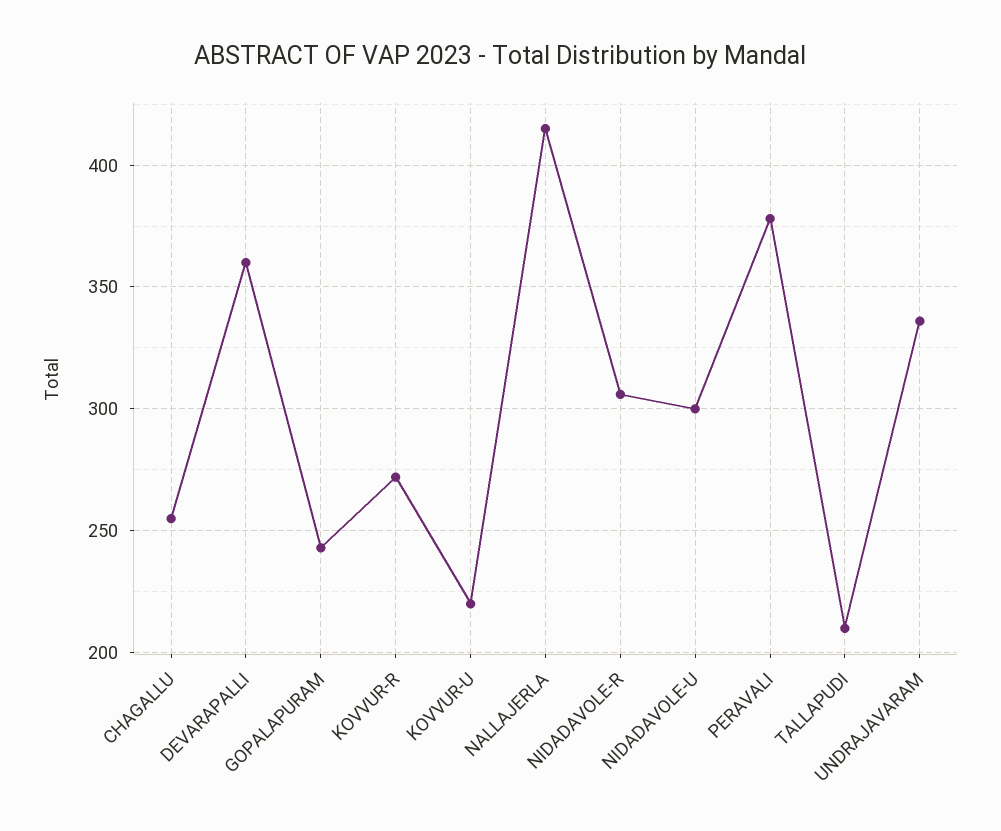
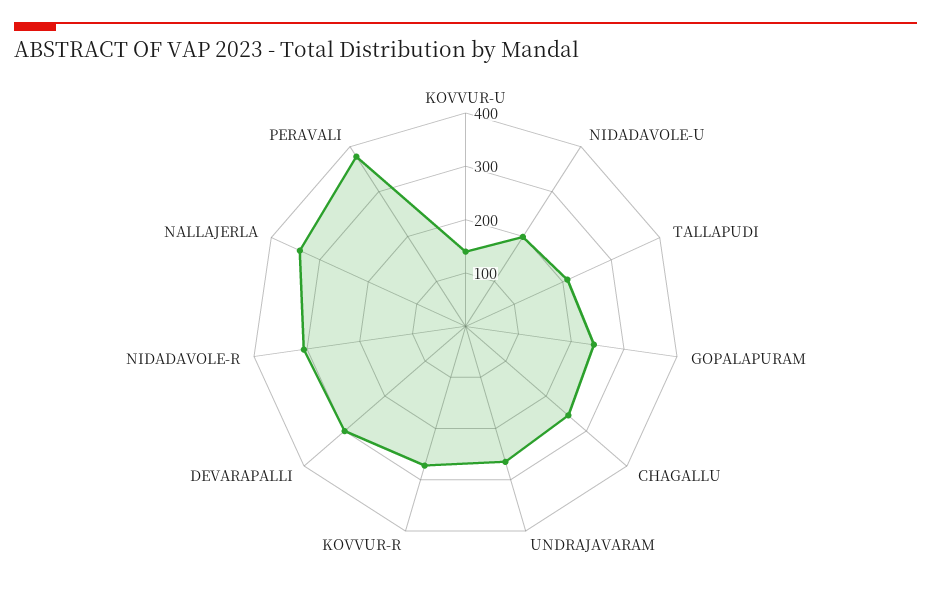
DEVARAPALLI: 360 -> 300
KOVVUR-U: 220 -> 140
NALLAJERLA: 415 -> 340
NIDADAVOLE-U: 300 -> 200
UNDRAJAVARAM: 335 -> 260

